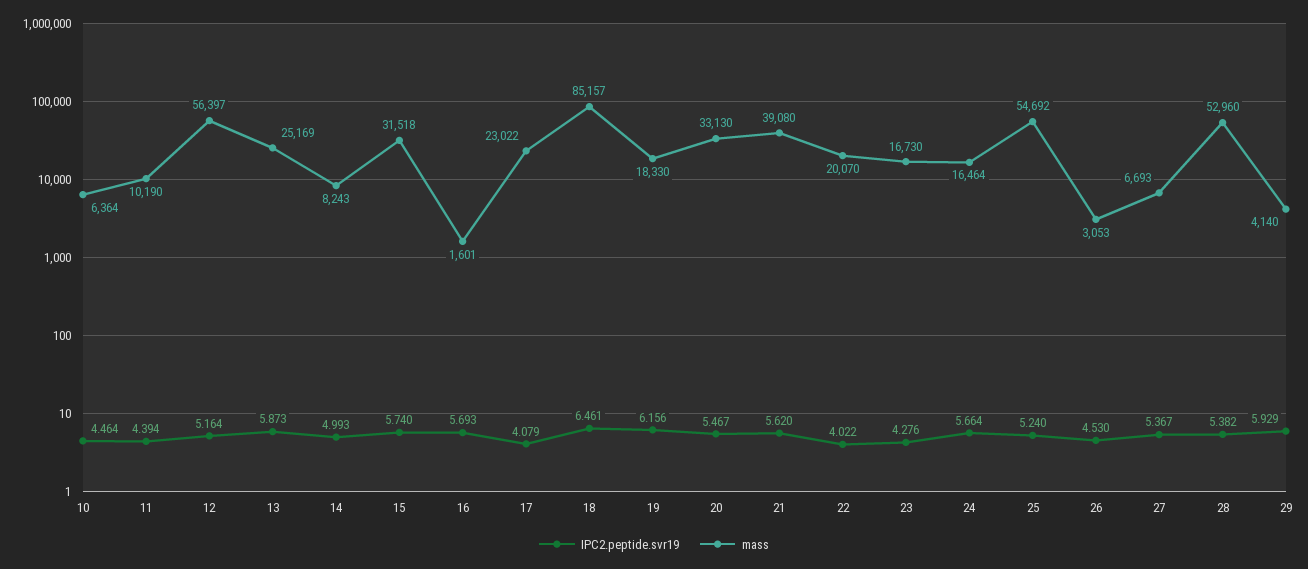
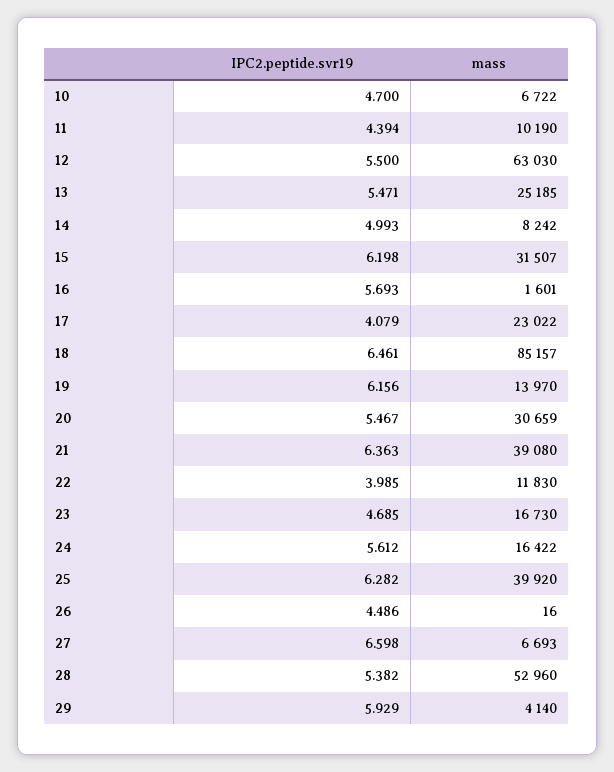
IPC2.peptide.svr19, 10: 4.464 -> 4.7
mass, 10: 6364 -> 6722
IPC2.peptide.svr19, 12: 5.164 -> 5.5
mass, 12: 56397 -> 63030
IPC2.peptide.svr19, 13: 5.873 -> 5.471
mass, 13: 25169 -> 25185
mass, 14: 8243 -> 8242
IPC2.peptide.svr19, 15: 5.74 -> 6.198
mass, 15: 31518 -> 31507
mass, 19: 18330 -> 13970
mass, 20: 33130 -> 30659
IPC2.peptide.svr19, 21: 5.62 -> 6.363
IPC2.peptide.svr19, 22: 4.022 -> 3.985
mass, 22: 20070 -> 11830
IPC2.peptide.svr19, 23: 4.276 -> 4.685
IPC2.peptide.svr19, 24: 5.664 -> 5.612
mass, 24: 16464 -> 16422
IPC2.peptide.svr19, 25: 5.24 -> 6.282
mass, 25: 54692 -> 39920
IPC2.peptide.svr19, 26: 4.53 -> 4.486
mass, 26: 3053 -> 16
IPC2.peptide.svr19, 27: 5.367 -> 6.598

